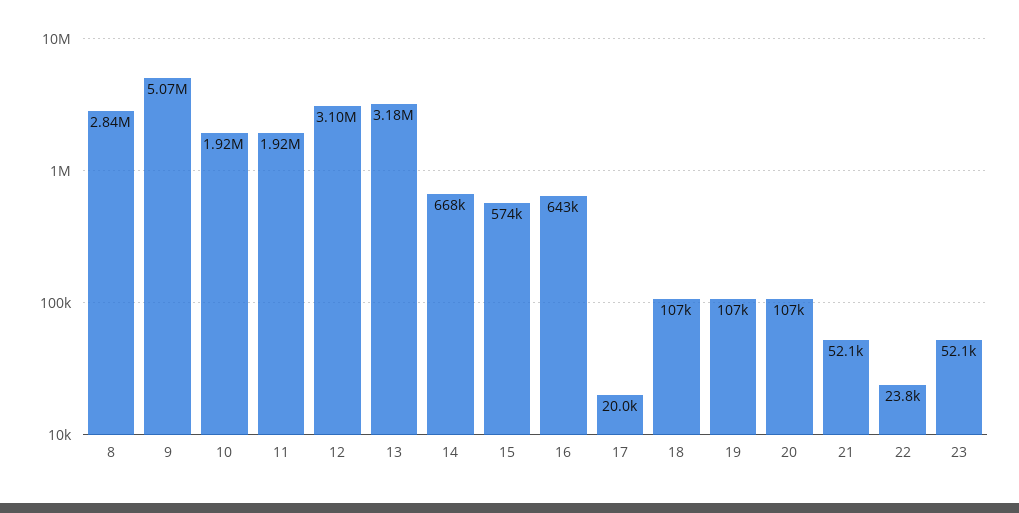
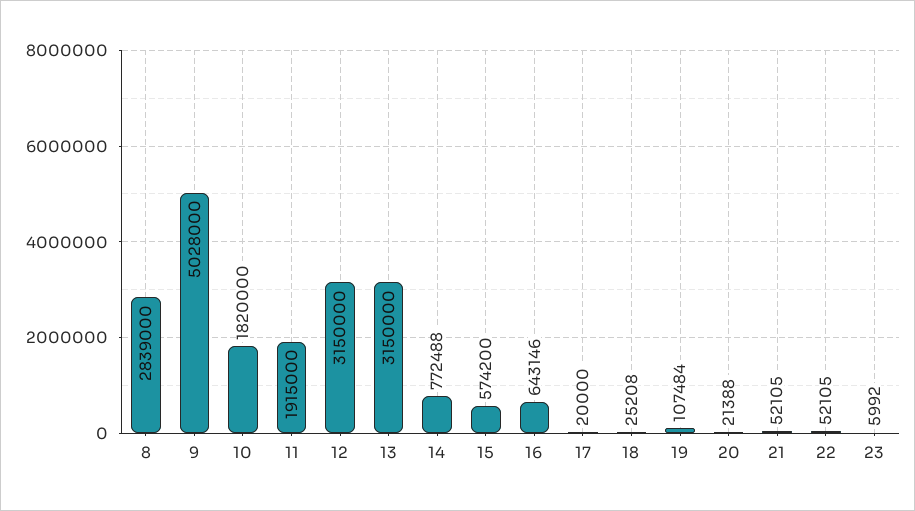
9: 5070000 -> 5028000
10: 1920000 -> 1820000
12: 3100000 -> 3150000
13: 3180000 -> 3150000
14: 668000 -> 772488
18: 107000 -> 25208
20: 107000 -> 21388
22: 23800 -> 52105
23: 52100 -> 5992

